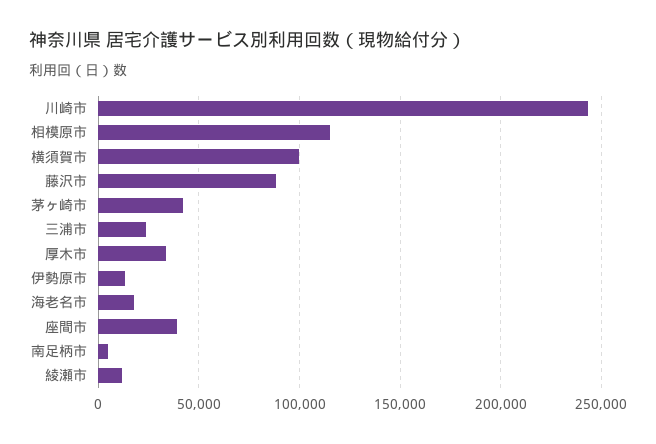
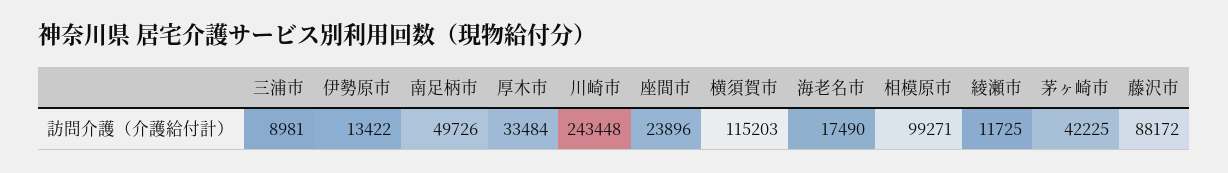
相模原市: 115000 -> 99271
横須賀市: 100000 -> 115203
三浦市: 25000 -> 8981
座間市: 40000 -> 23896
南足柄市: 5000 -> 49726

